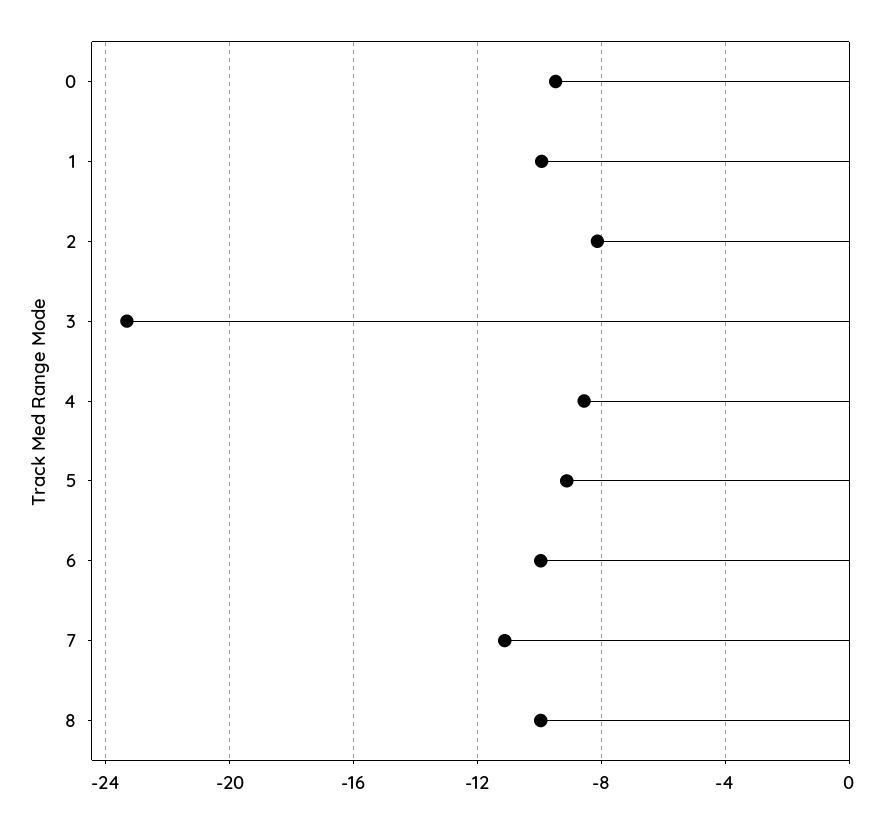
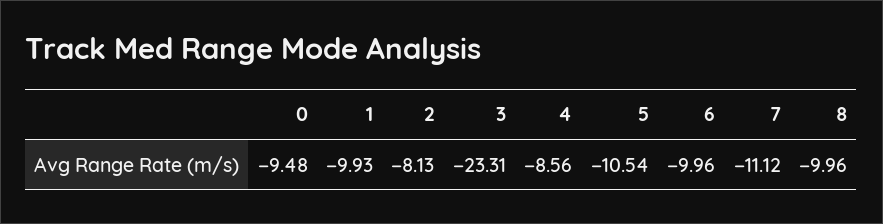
5: -9 -> -10.54

